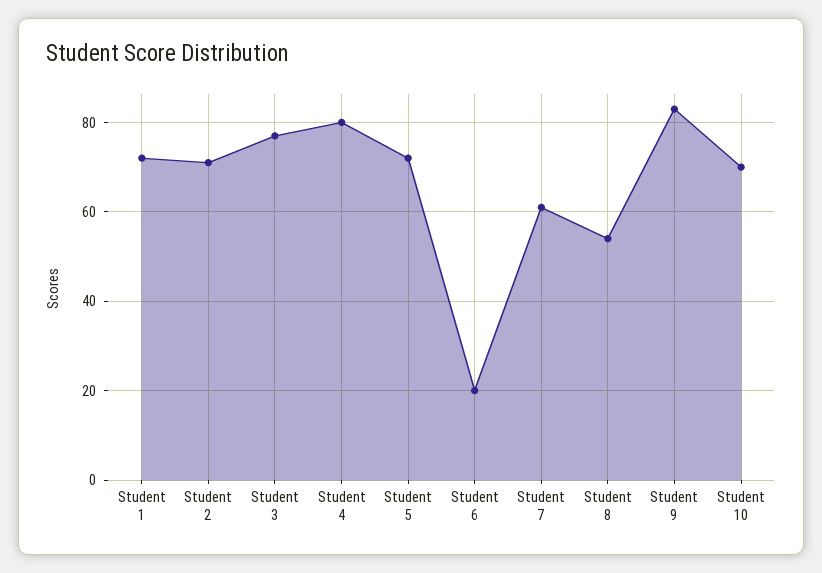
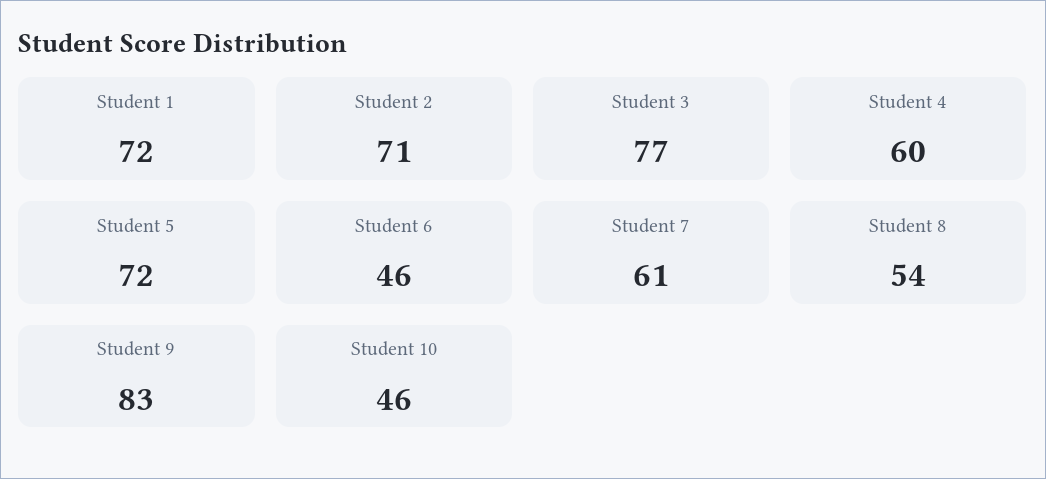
Student 4: 80 -> 60
Student 6: 20 -> 46
Student 10: 70 -> 46

